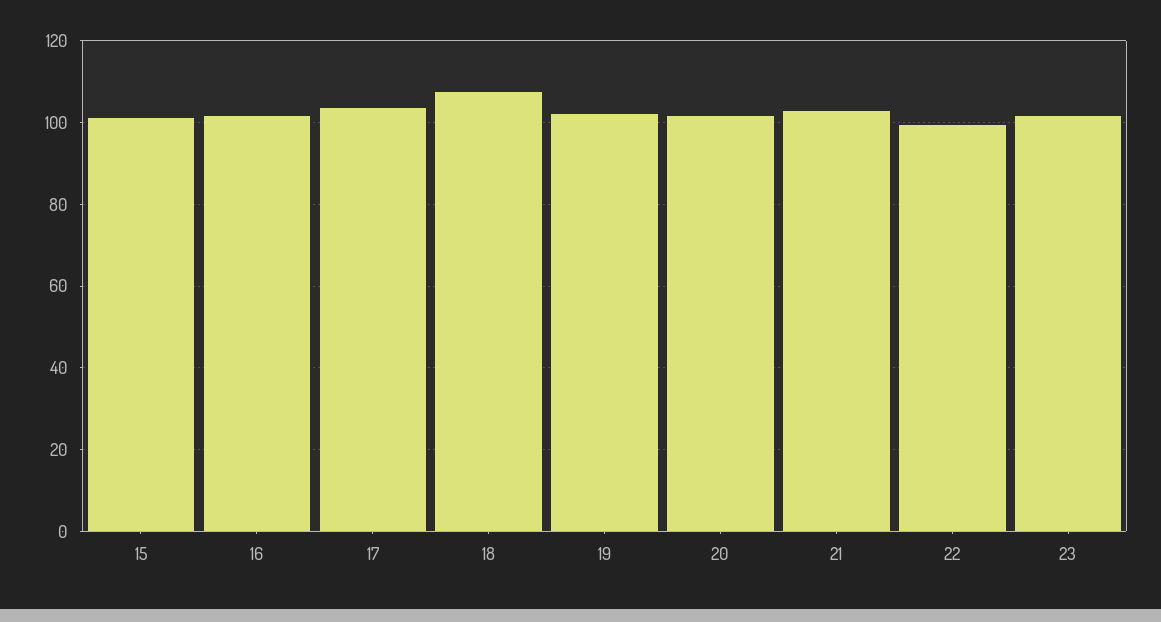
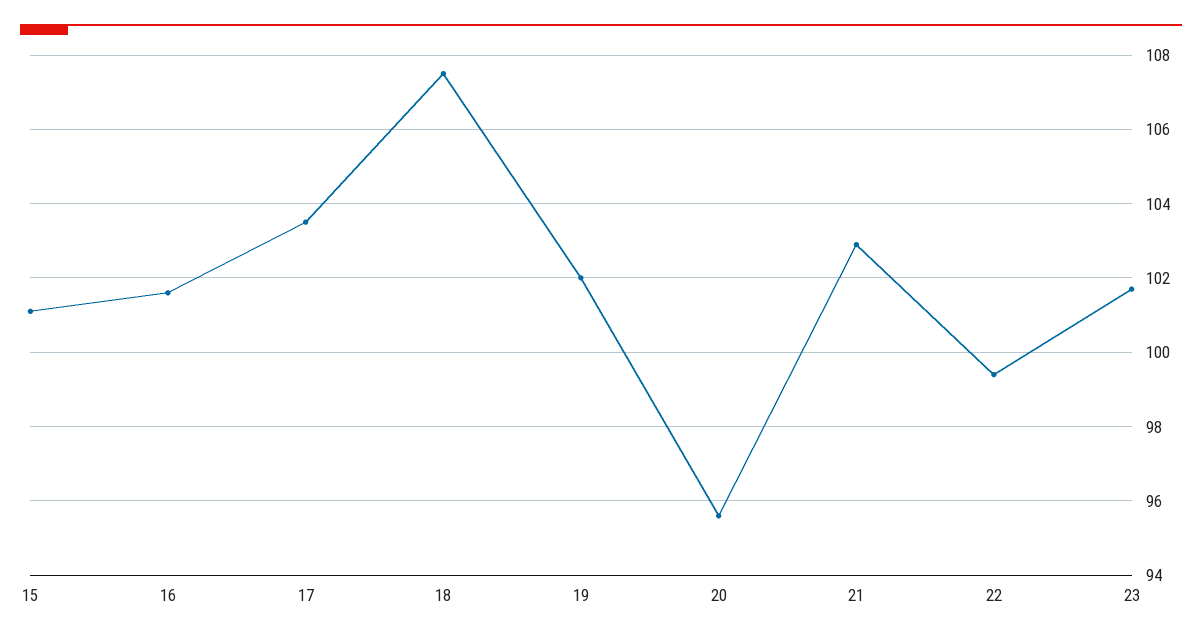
20: 102 -> 95.5

